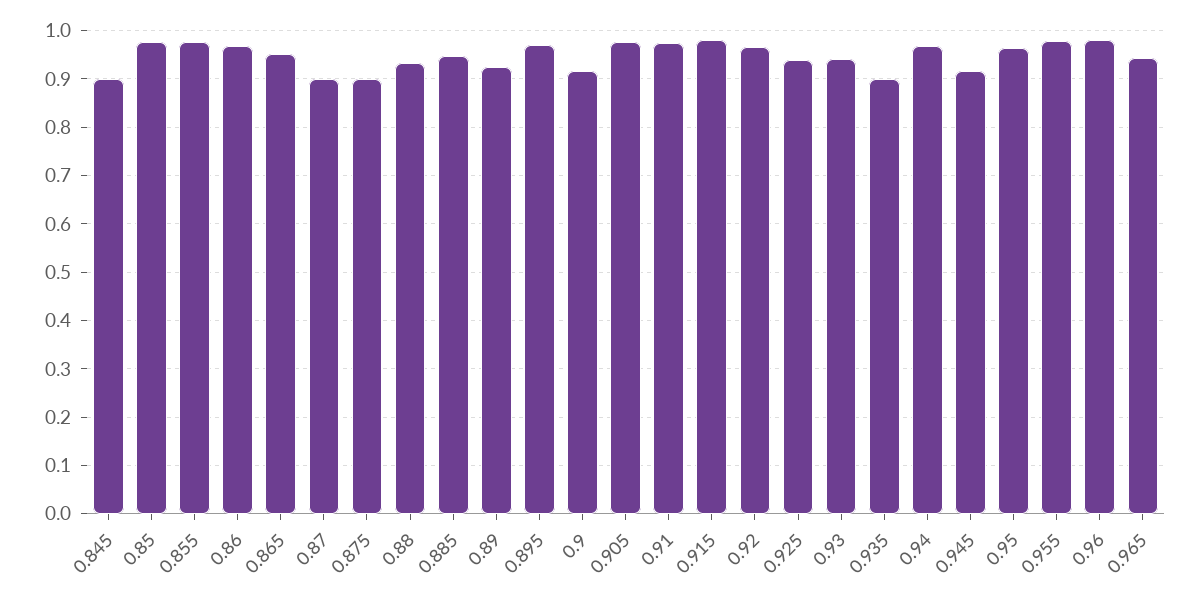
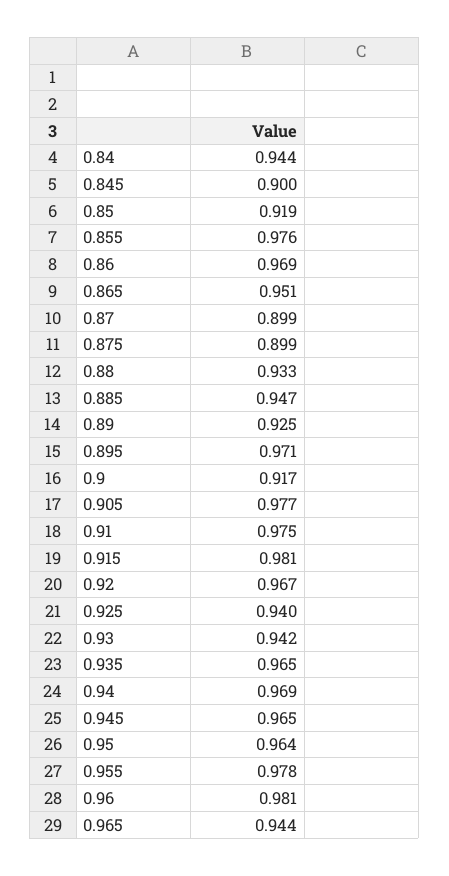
0.85: 0.98 -> 0.919
0.935: 0.9 -> 0.965
0.945: 0.92 -> 0.965
0.84: none -> 0.944

